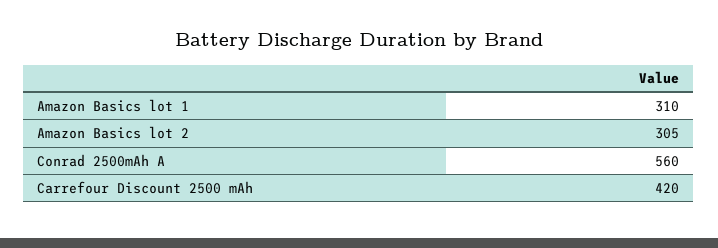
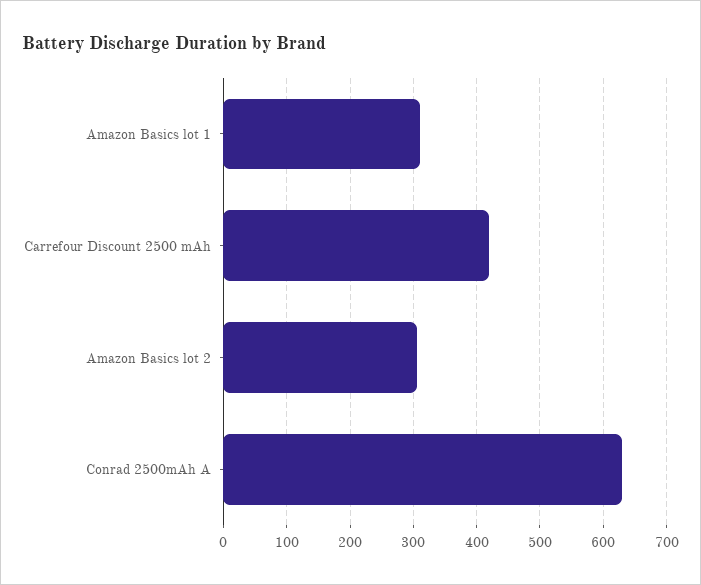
Conrad 2500mAh A: 560 -> 630

